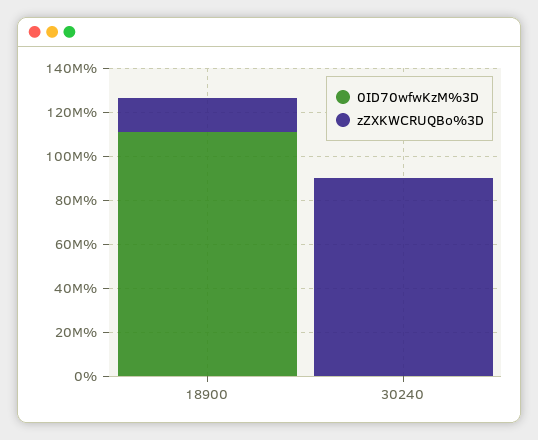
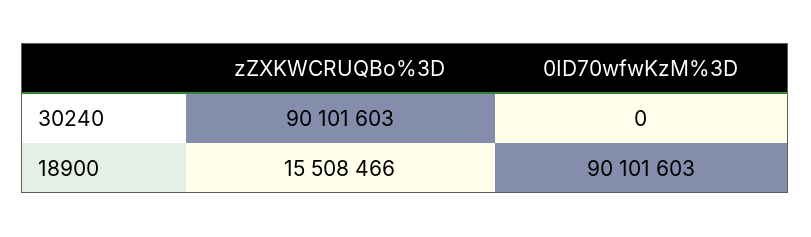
0ID70wfwKzM%3D, 18900: 110000000 -> 90101603

